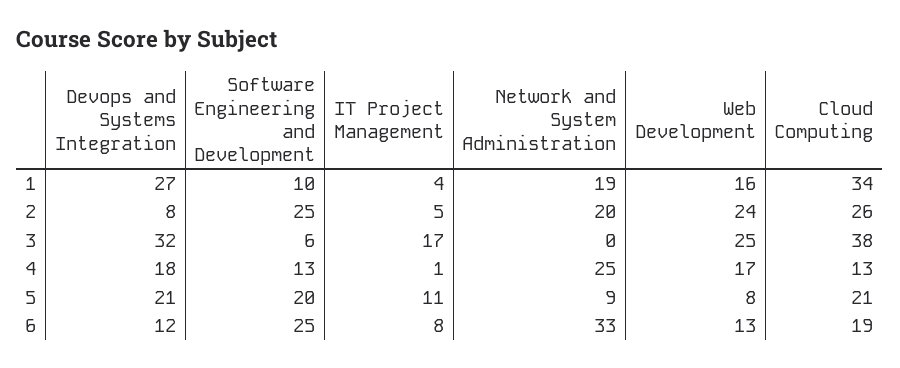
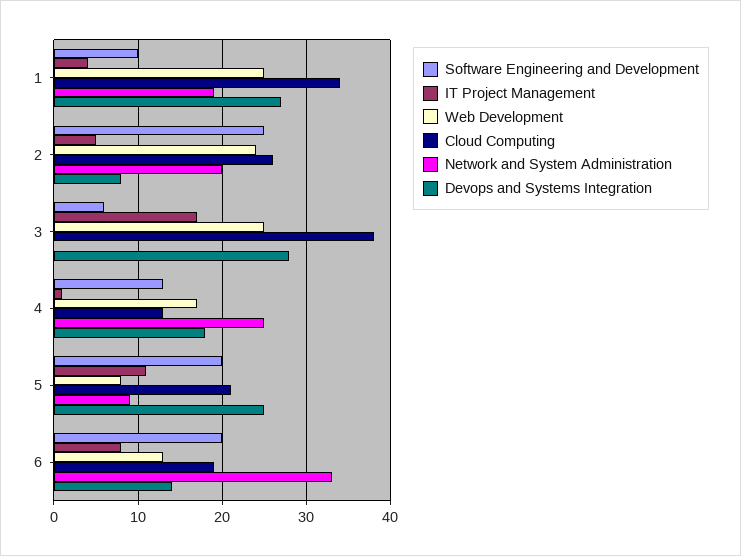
Web Development, 1: 16 -> 25
Devops and Systems Integration, 3: 32 -> 28
Devops and Systems Integration, 5: 21 -> 25
Devops and Systems Integration, 6: 12 -> 14
Software Engineering and Development, 6: 25 -> 20

